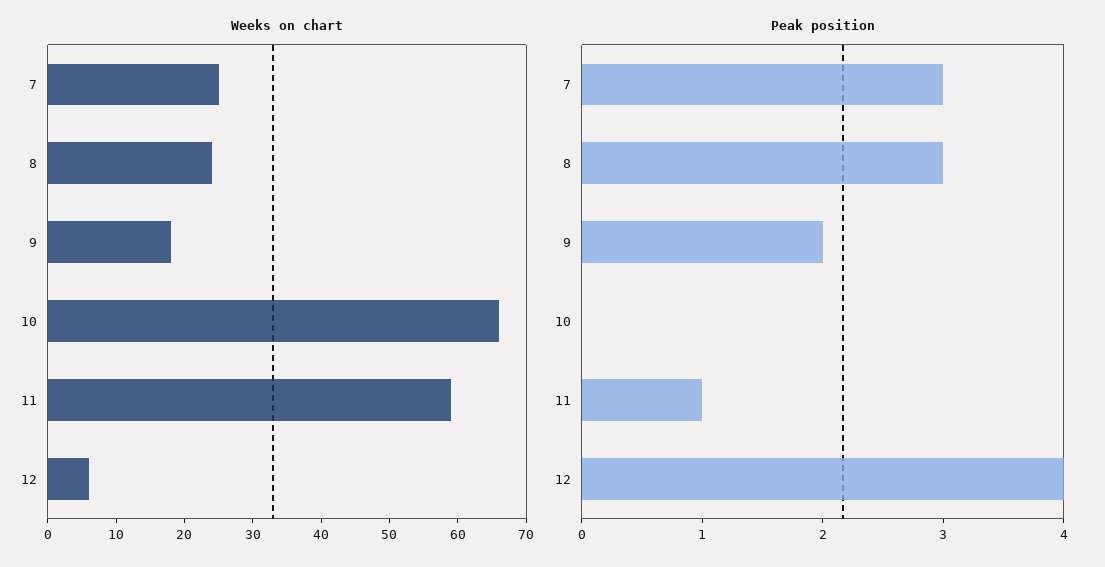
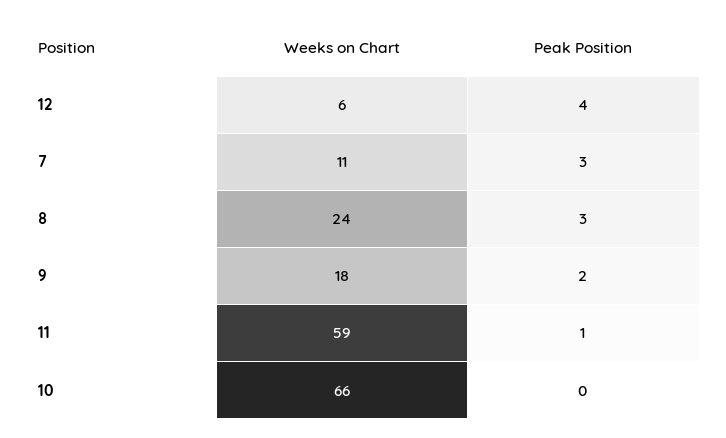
Weeks on chart, 7: 25 -> 11

